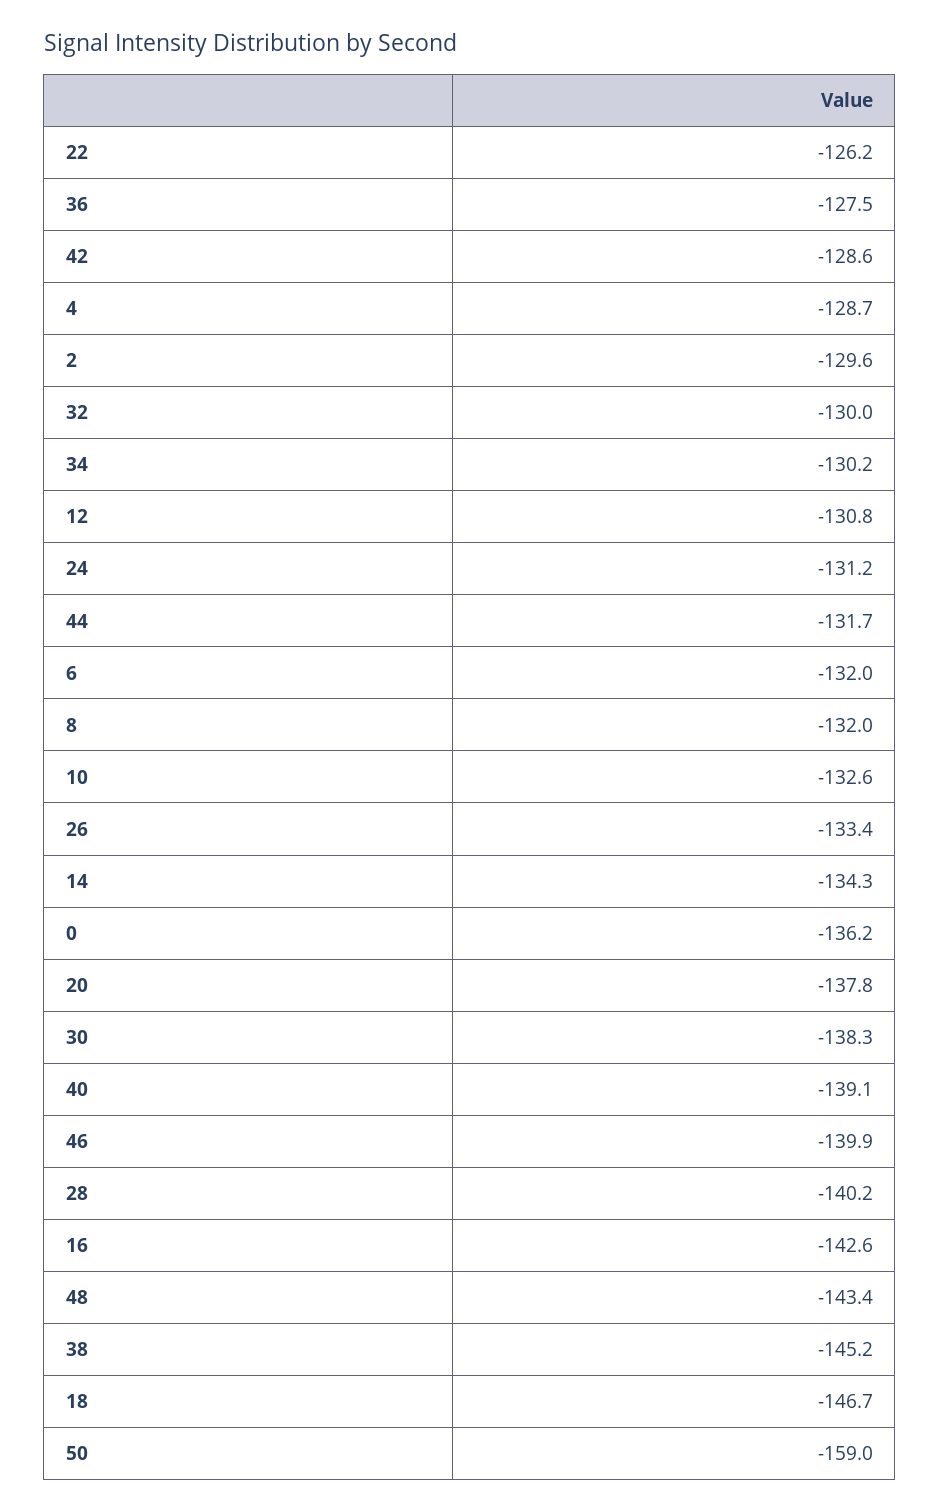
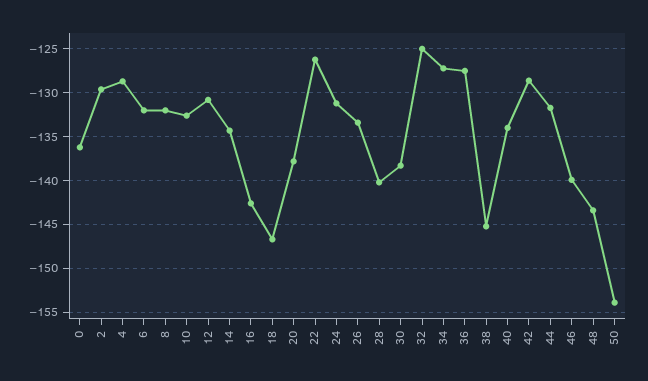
32: -130 -> -125
34: -130.2 -> -127
40: -139.1 -> -134
50: -159 -> -154

